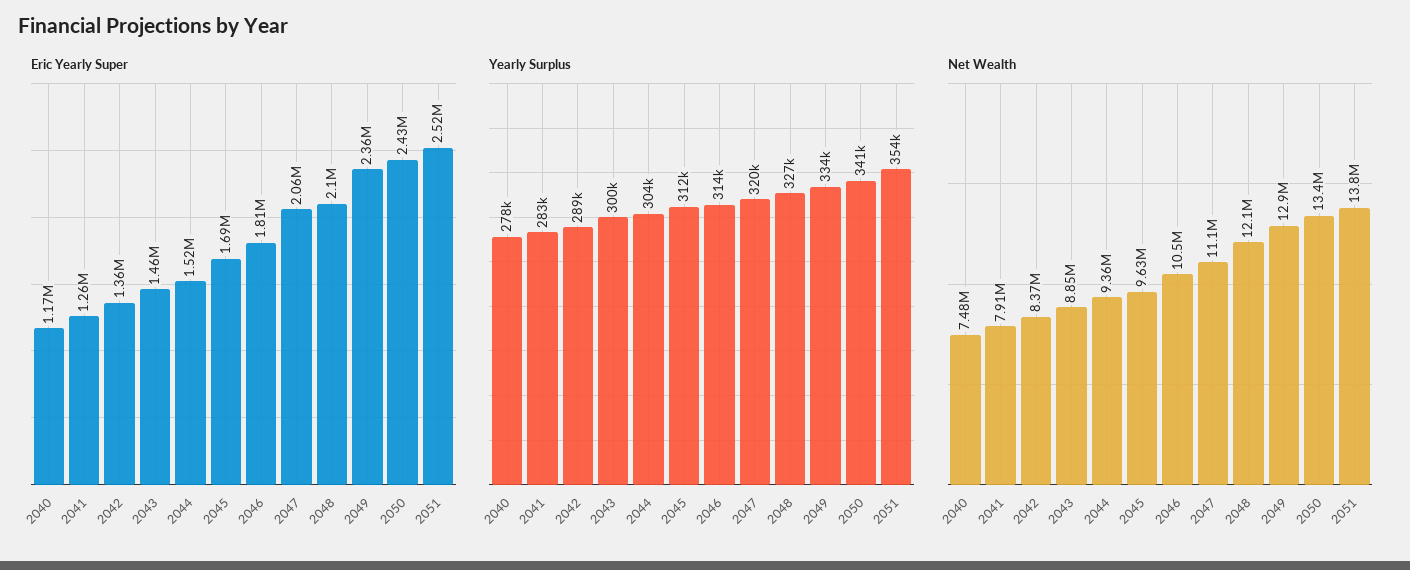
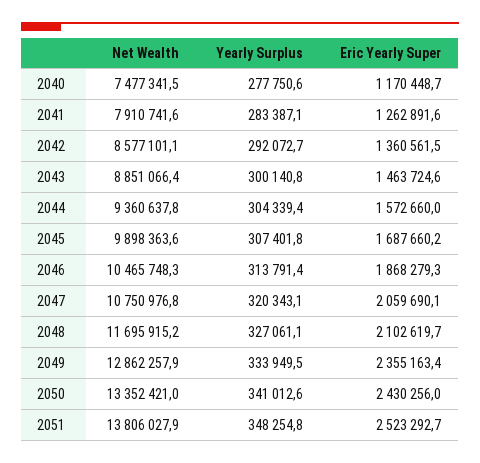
Eric Yearly Super, 2044: 1520000 -> 1572660
Eric Yearly Super, 2046: 1810000 -> 1868279.3
Yearly Surplus, 2042: 289000 -> 292072.7
Yearly Surplus, 2045: 312000 -> 307401.8
Yearly Surplus, 2051: 354000 -> 348254.8
Net Wealth, 2042: 8370000 -> 8577101.1
Net Wealth, 2045: 9630000 -> 9898363.6
Net Wealth, 2047: 11100000 -> 10750976.8
Net Wealth, 2048: 12100000 -> 11695915.2

